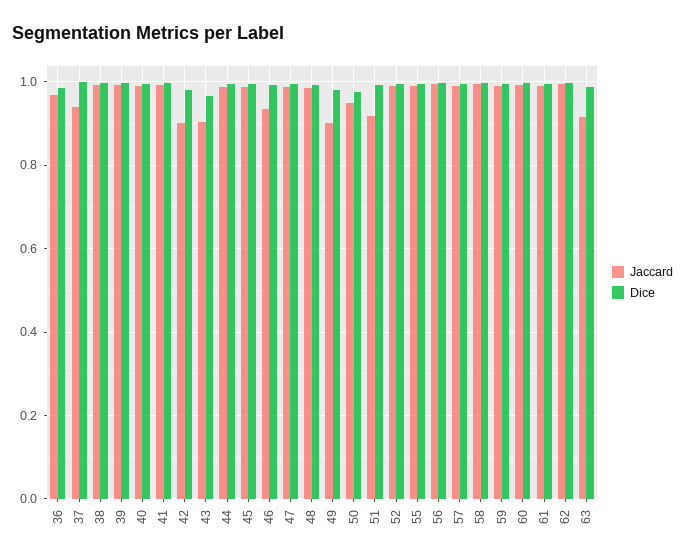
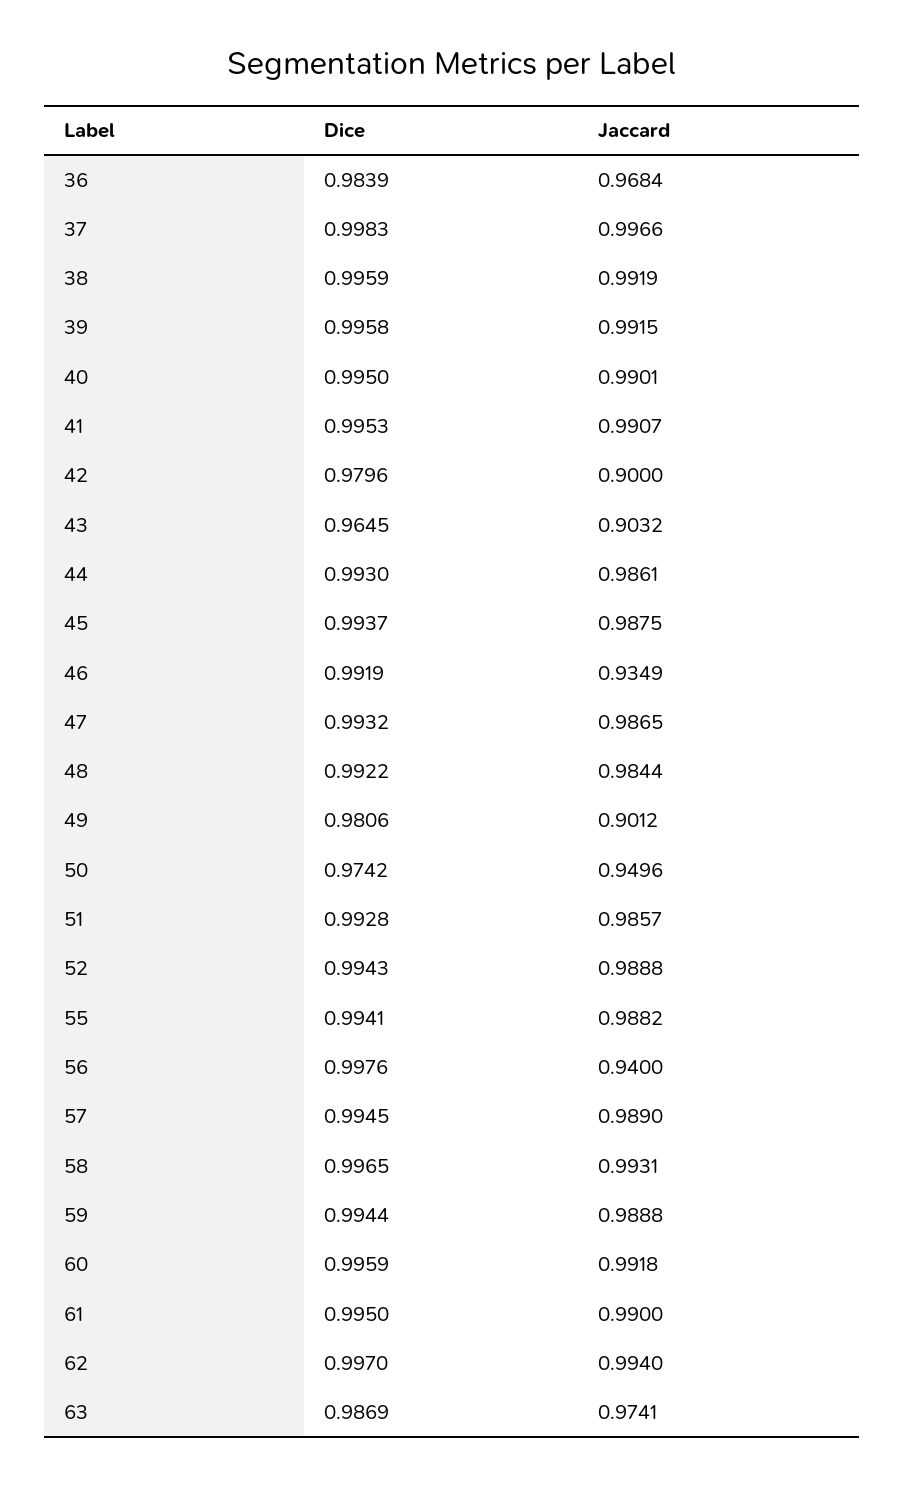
Jaccard, 37: 0.94 -> 0.9966
Jaccard, 51: 0.92 -> 0.9857
Jaccard, 56: 1 -> 0.94
Jaccard, 63: 0.92 -> 0.9741

